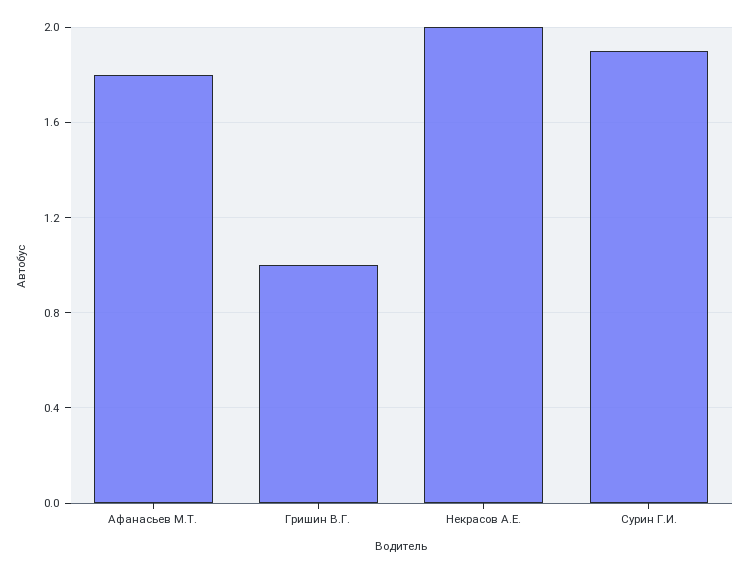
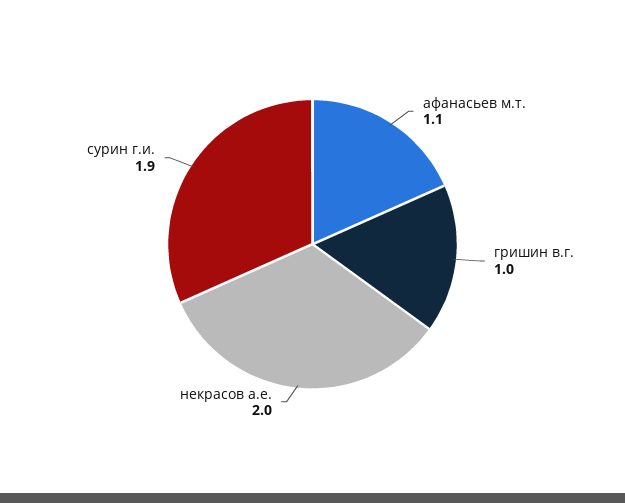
Афанасьев М.Т.: 1.8 -> 1.1

